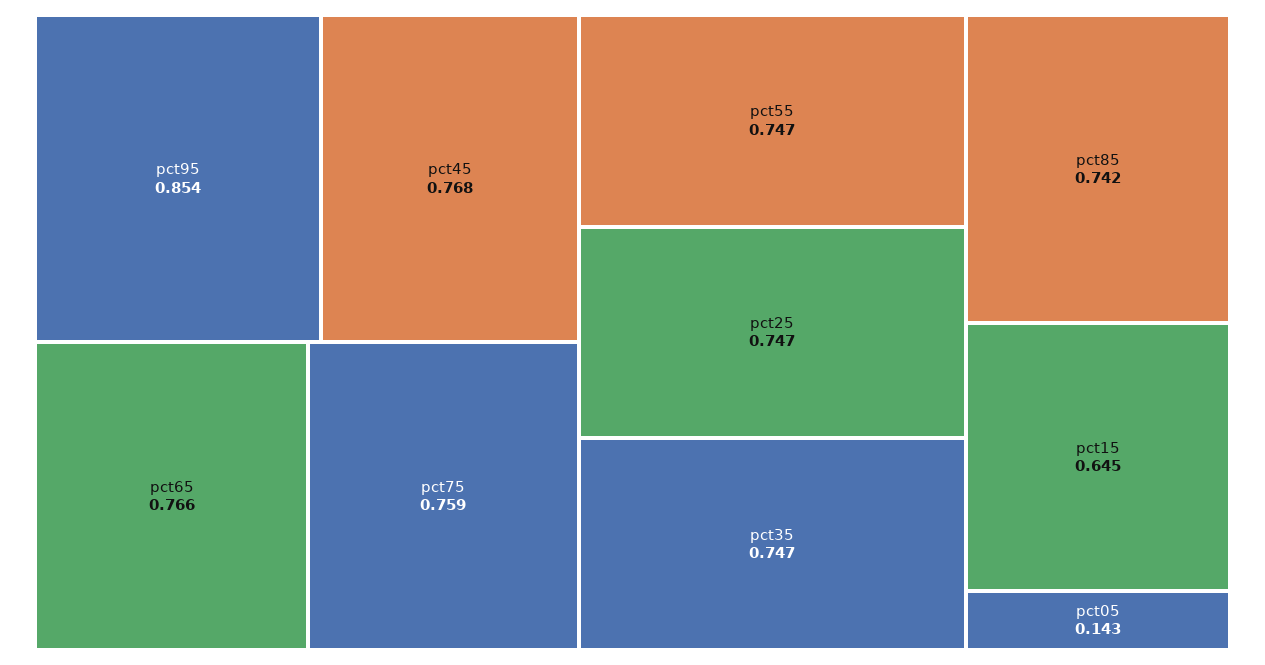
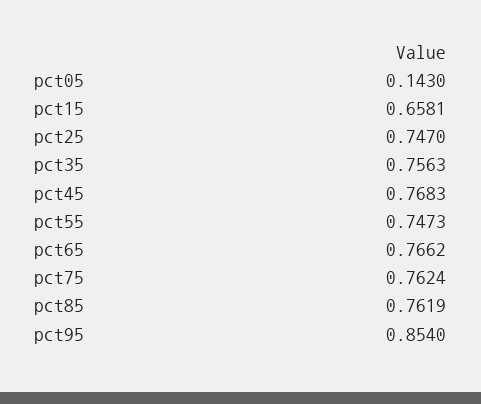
pct75: 0.759 -> 0.7624
pct35: 0.747 -> 0.7563
pct85: 0.742 -> 0.7619
pct15: 0.645 -> 0.6581

